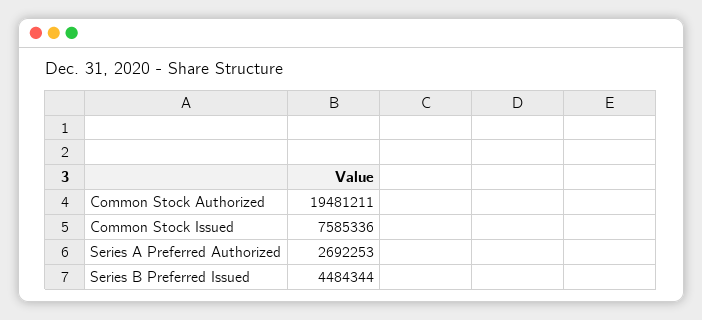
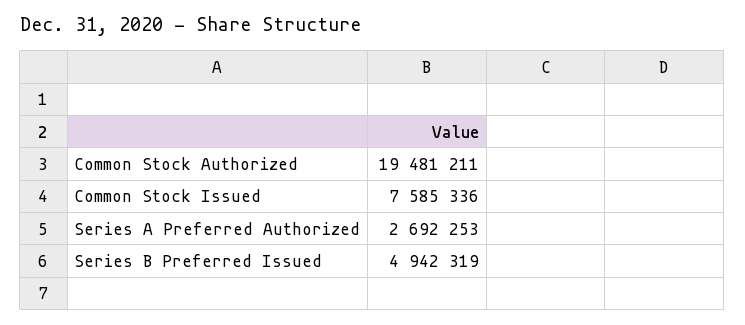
Series B Preferred Issued: 4484344 -> 4942319

